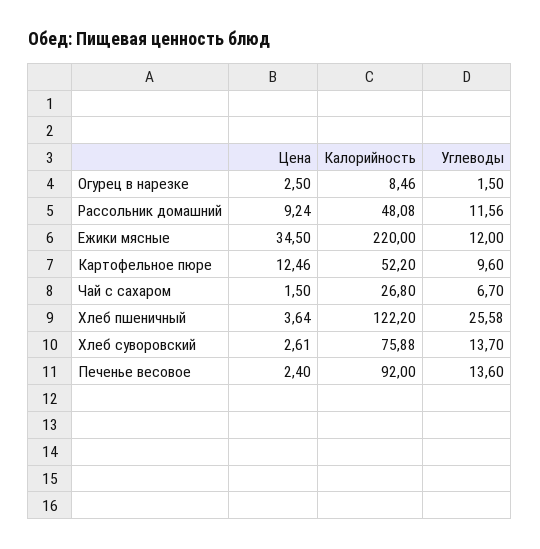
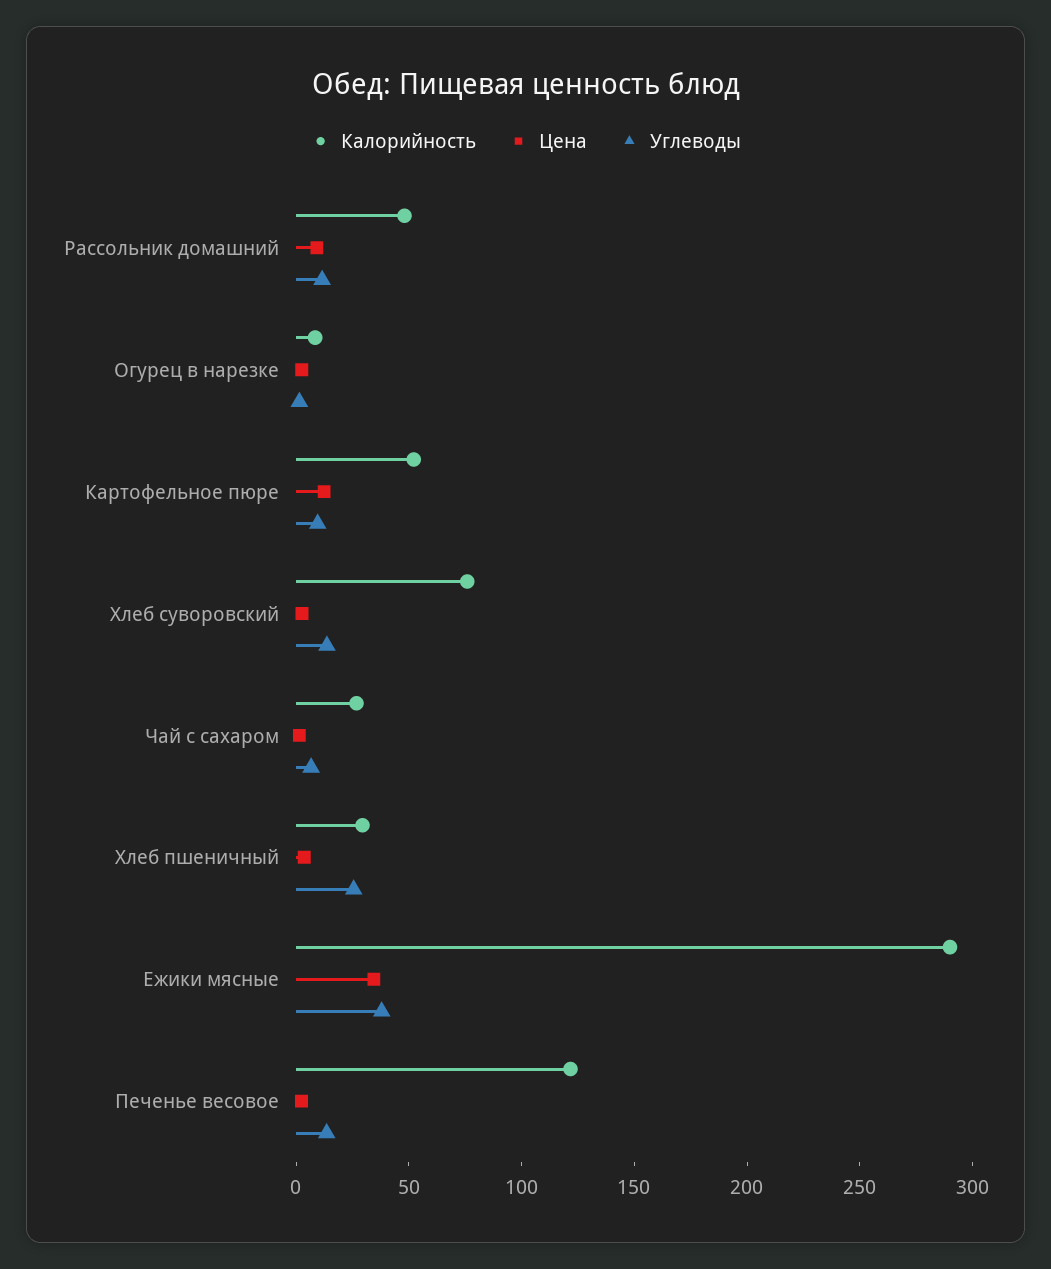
Калорийность, Ежики мясные: 220 -> 290
Углеводы, Ежики мясные: 12 -> 40
Калорийность, Хлеб пшеничный: 122.2 -> 30
Калорийность, Печенье весовое: 92 -> 120

